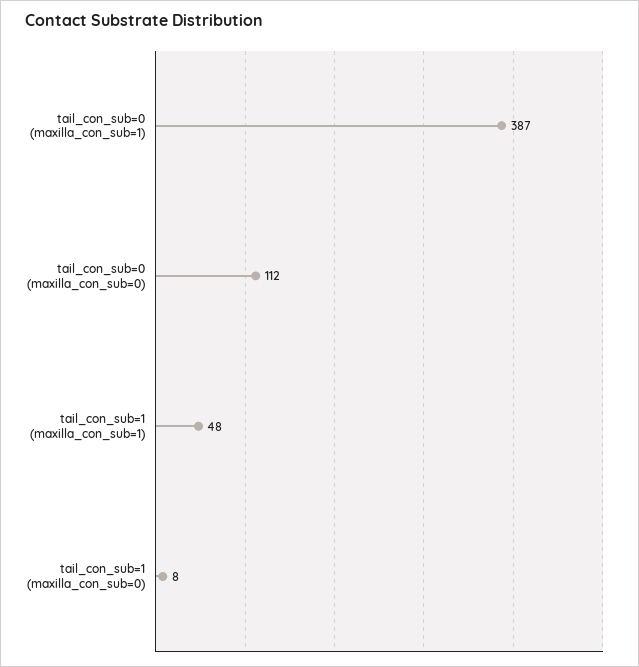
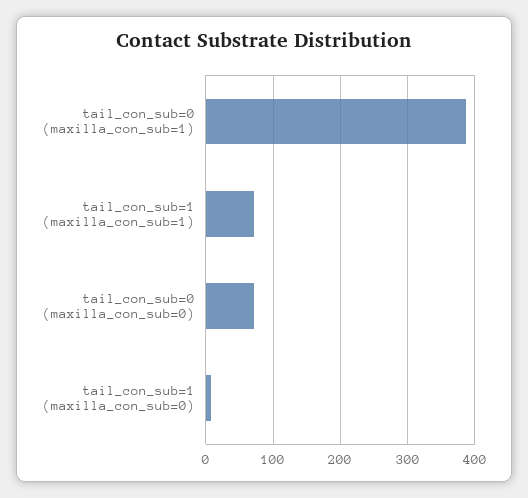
tail_con_sub=0 (maxilla_con_sub=0): 112 -> 70
tail_con_sub=1 (maxilla_con_sub=1): 48 -> 70

